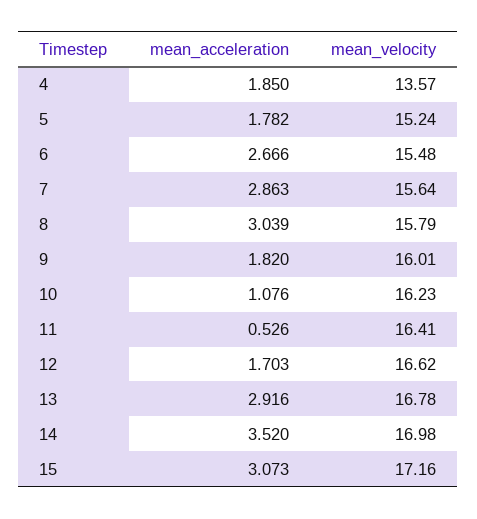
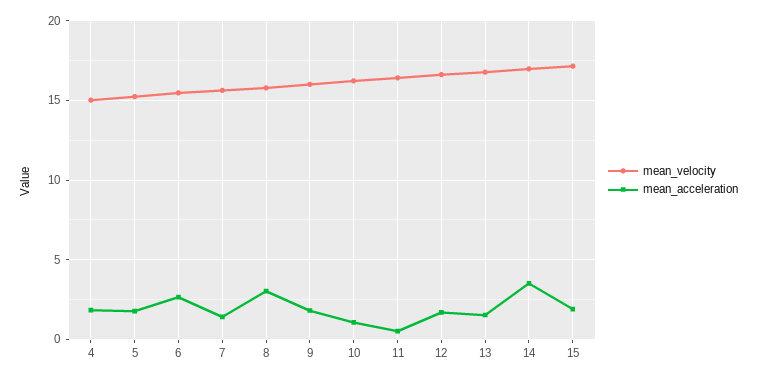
mean_velocity, 4: 13.57 -> 15
mean_acceleration, 7: 2.863 -> 1.5
mean_acceleration, 13: 2.916 -> 1.5
mean_acceleration, 15: 3.073 -> 2

